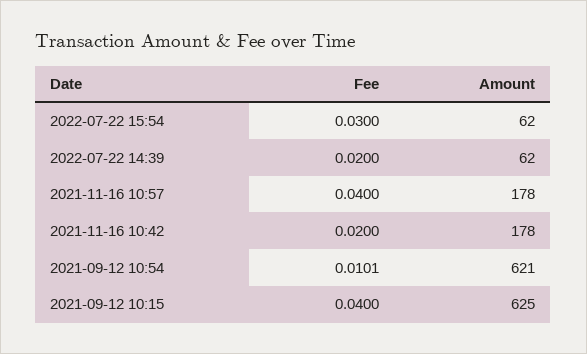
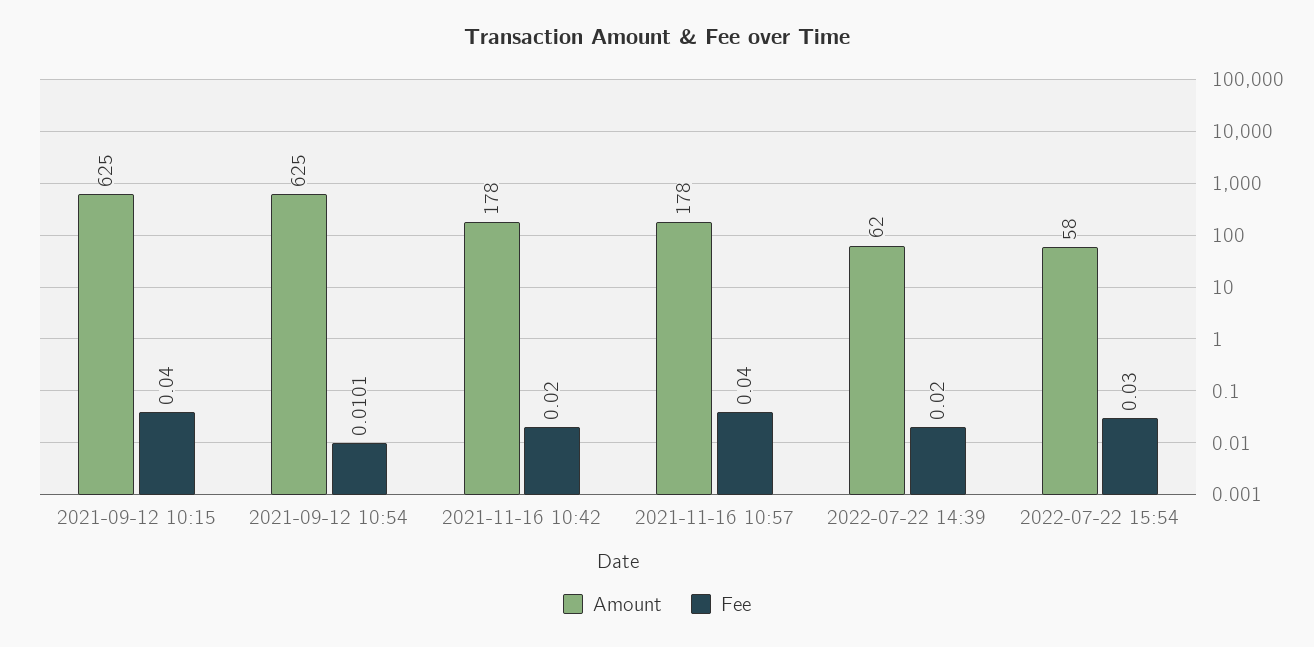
Amount, 2022-07-22 15:54: 62 -> 58
Amount, 2021-09-12 10:54: 621 -> 625

